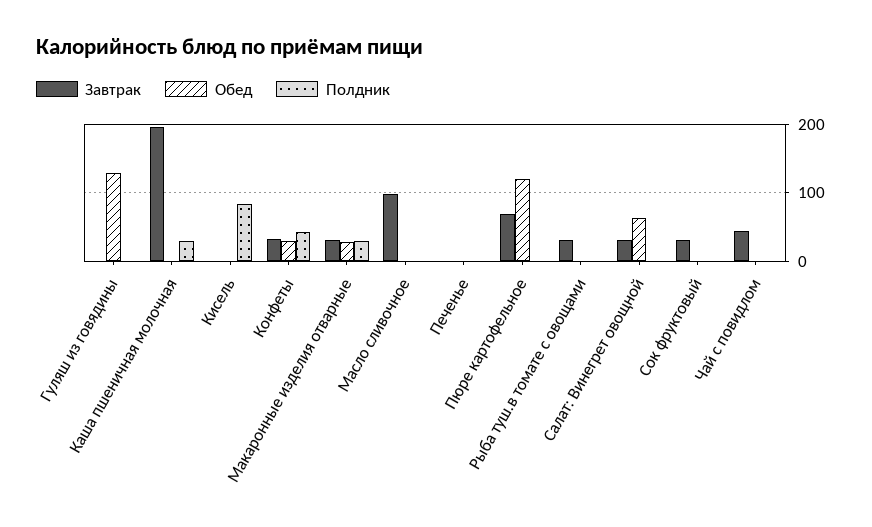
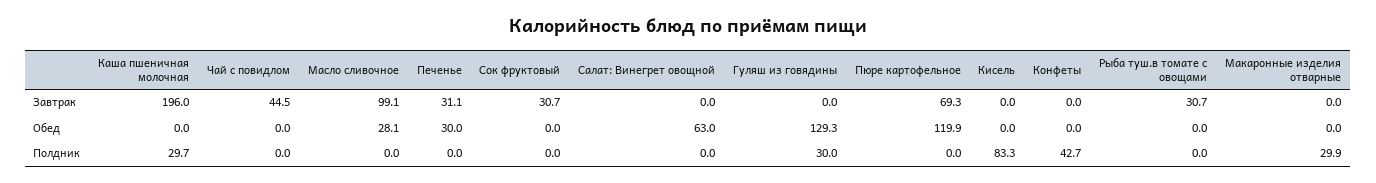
Полдник, Гуляш из говядины: 0 -> 30
Завтрак, Конфеты: 30 -> 0
Обед, Конфеты: 30 -> 0
Завтрак, Макаронные изделия отварные: 30 -> 0
Обед, Макаронные изделия отварные: 30 -> 0
Обед, Масло сливочное: 0 -> 28.1
Завтрак, Печенье: 0 -> 31.1
Обед, Печенье: 0 -> 30
Завтрак, Салат: Винегрет овощной: 30 -> 0

